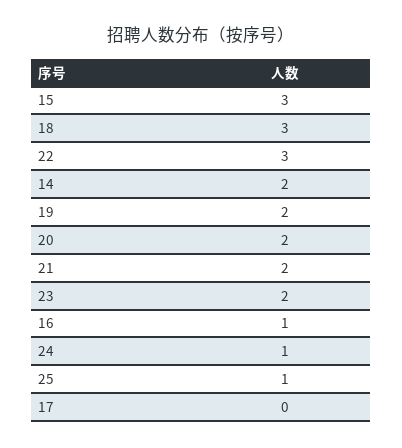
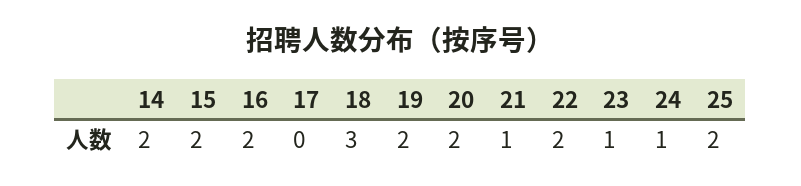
15: 3 -> 2
22: 3 -> 2
21: 2 -> 1
23: 2 -> 1
16: 1 -> 2
25: 1 -> 2

